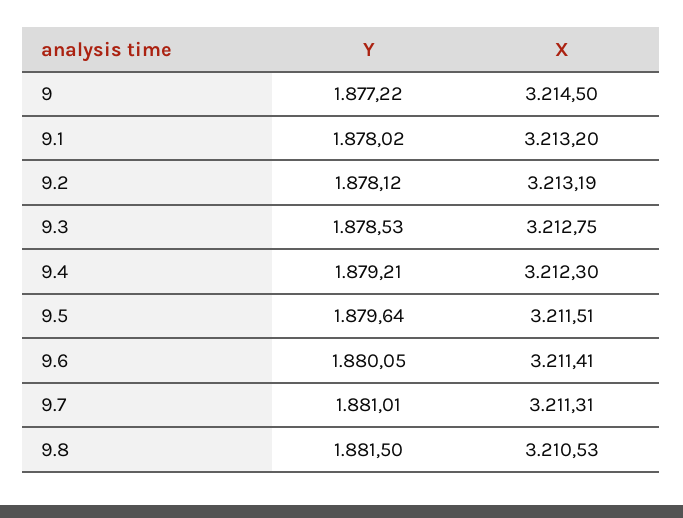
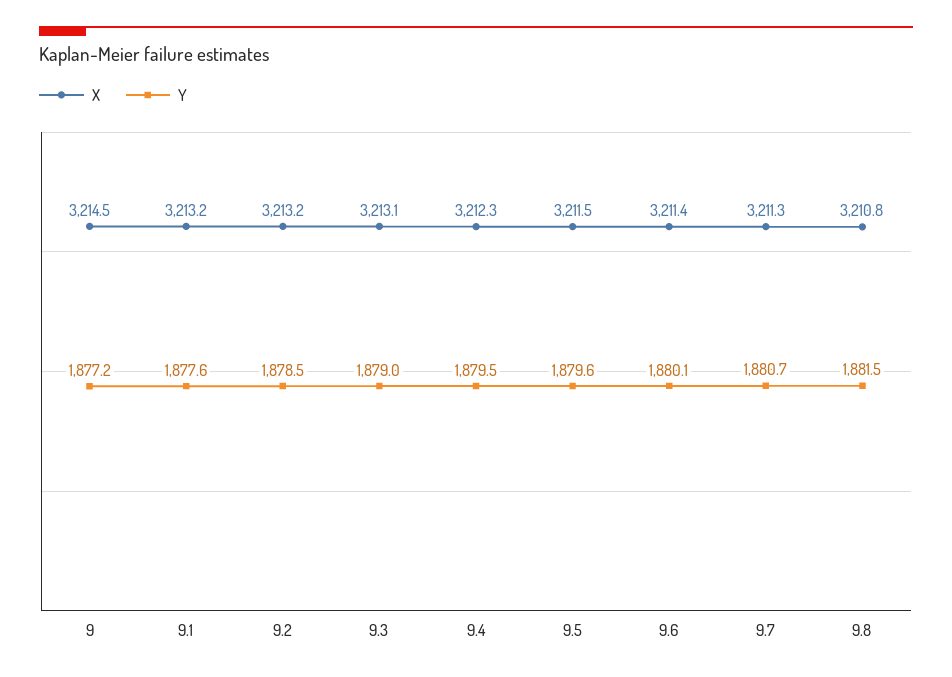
Y, 9.1: 1878.02 -> 1877.6
Y, 9.2: 1878.12 -> 1878.5
Y, 9.3: 1878.53 -> 1879
X, 9.3: 3212.75 -> 3213.1
Y, 9.4: 1879.21 -> 1879.5
Y, 9.7: 1881.01 -> 1880.7
X, 9.8: 3210.53 -> 3210.8

